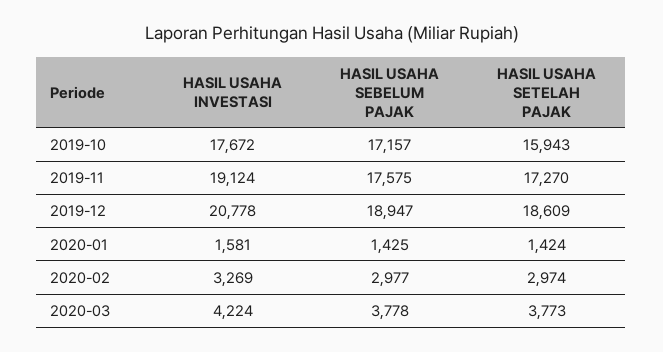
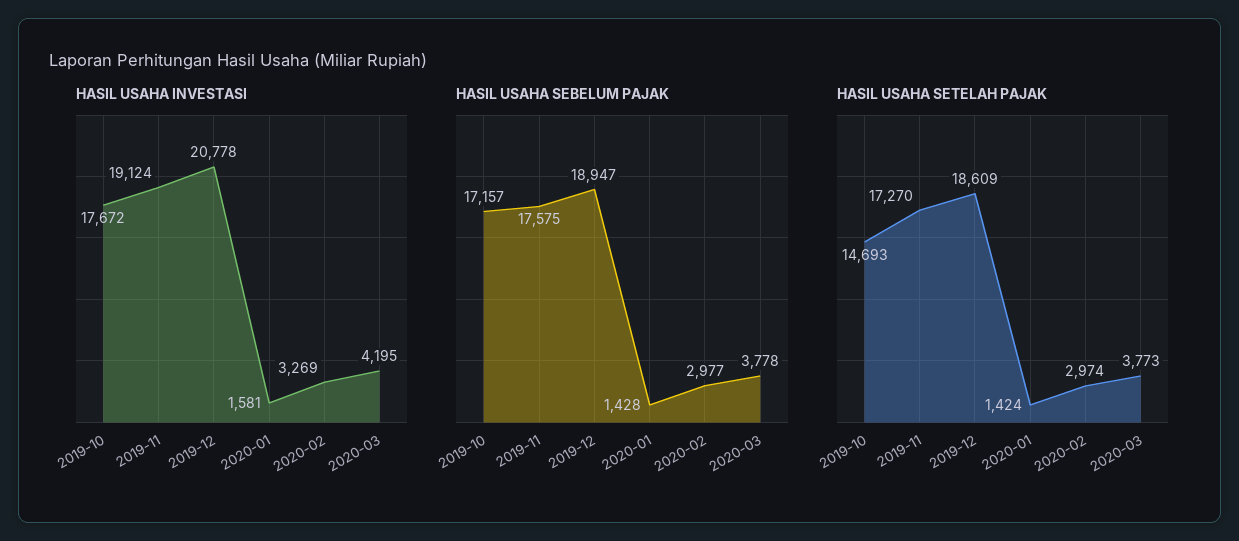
HASIL USAHA SETELAH PAJAK, 2019-10: 15943 -> 14693
HASIL USAHA SEBELUM PAJAK, 2020-01: 1425 -> 1428
HASIL USAHA INVESTASI, 2020-03: 4224 -> 4195

